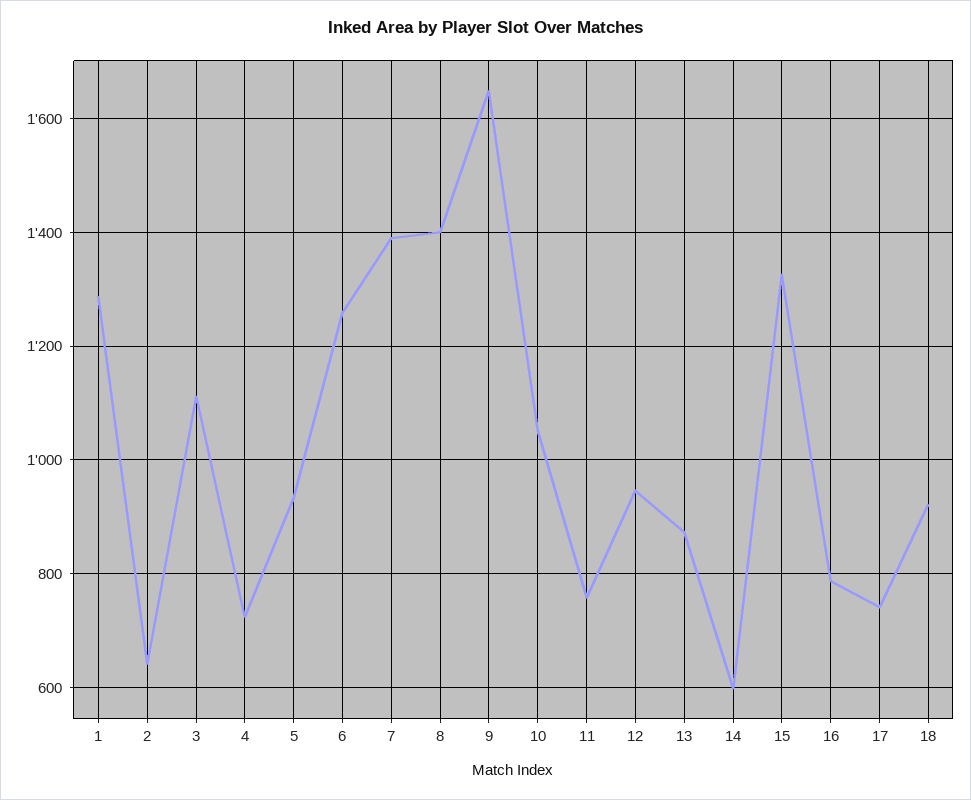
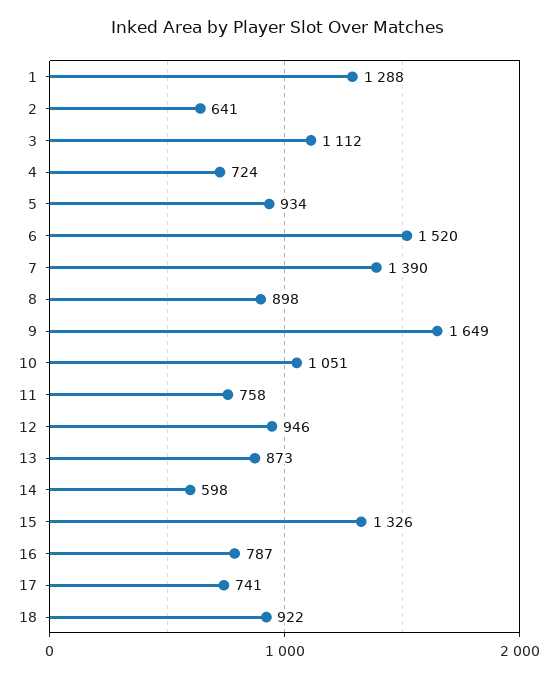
6: 1260 -> 1520
8: 1400 -> 898

